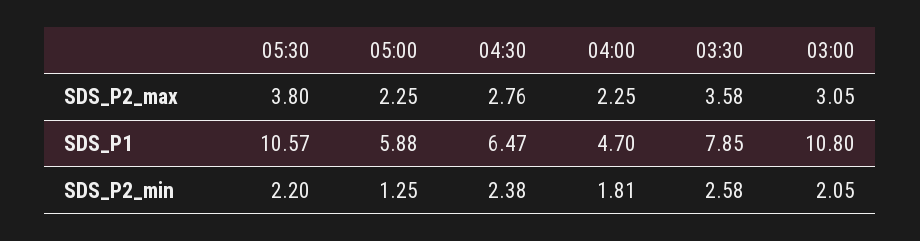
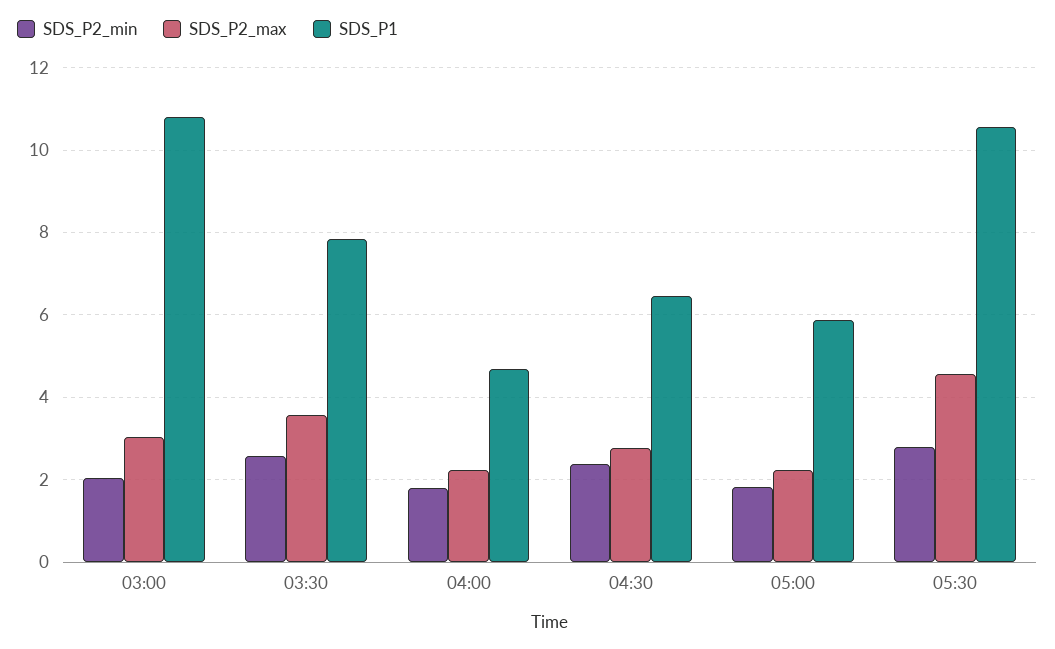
SDS_P2_max, 05:30: 3.8 -> 4.6
SDS_P2_min, 05:30: 2.2 -> 2.8
SDS_P2_min, 05:00: 1.25 -> 1.8

